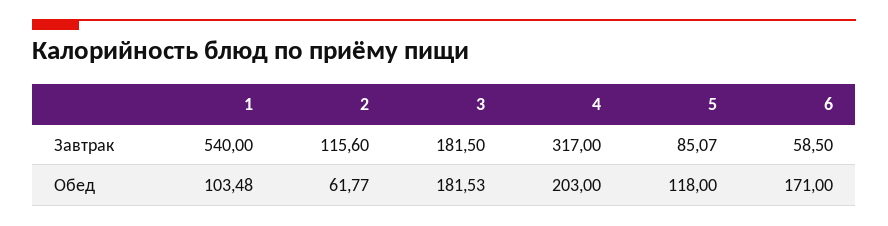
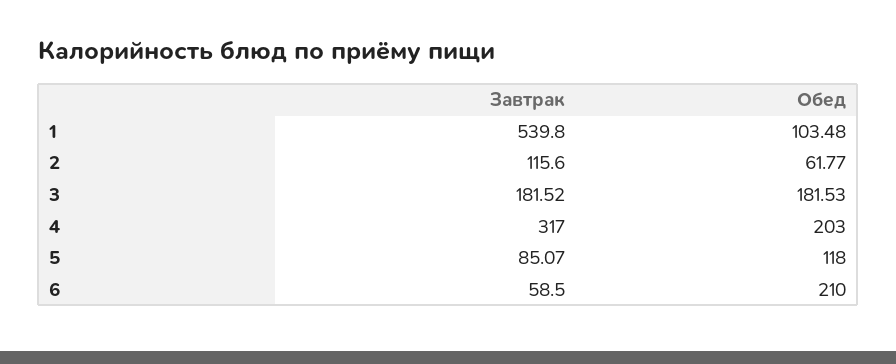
1, Завтрак: 540 -> 539.8
3, Завтрак: 181.5 -> 181.52
6, Обед: 171 -> 210

